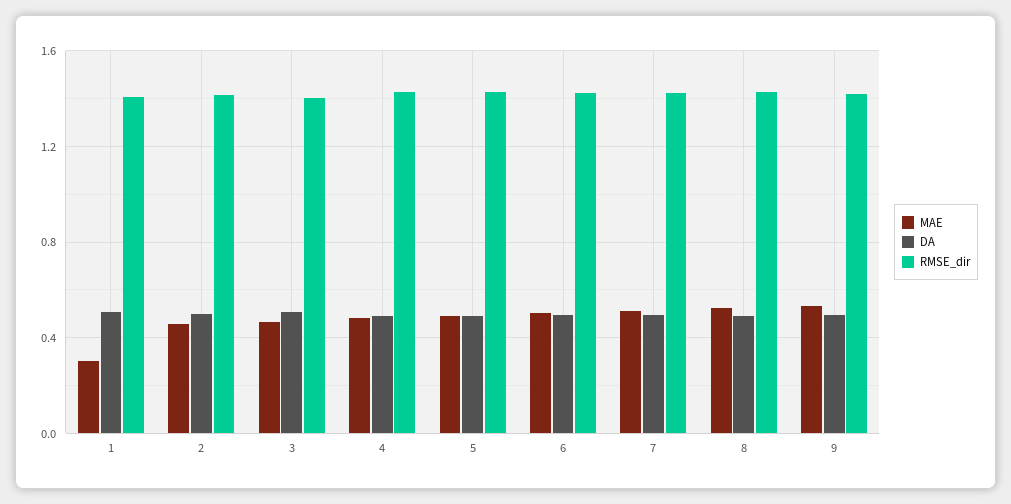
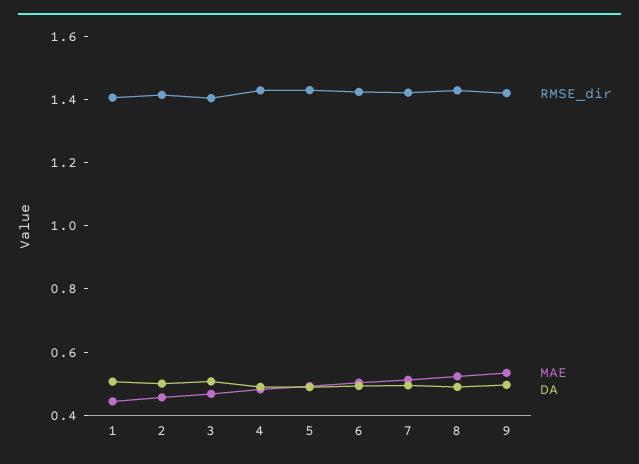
MAE, 1: 0.3 -> 0.45

